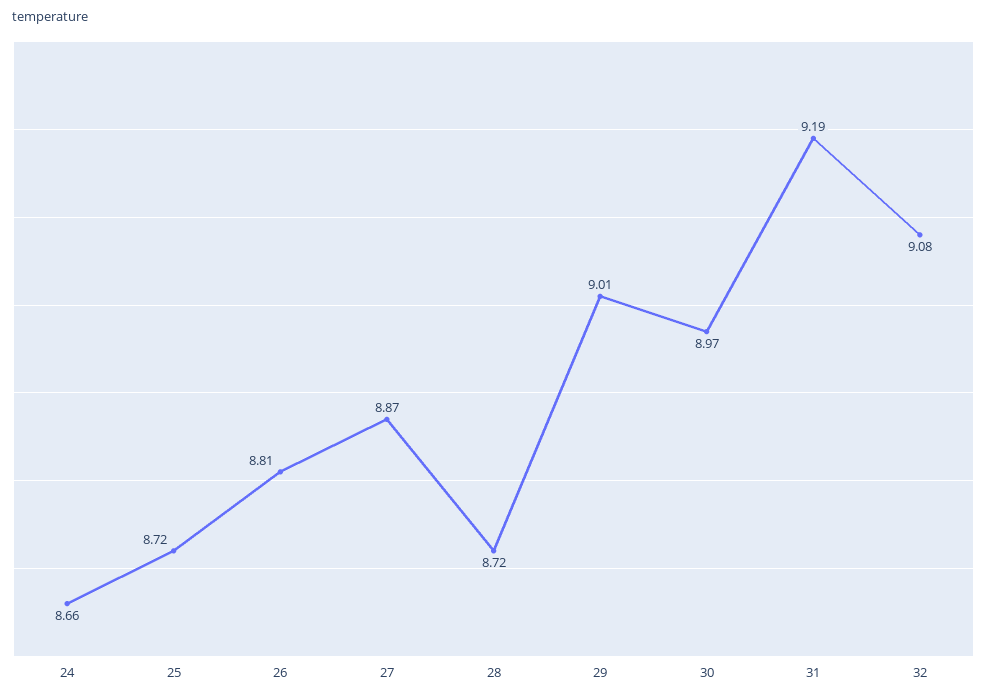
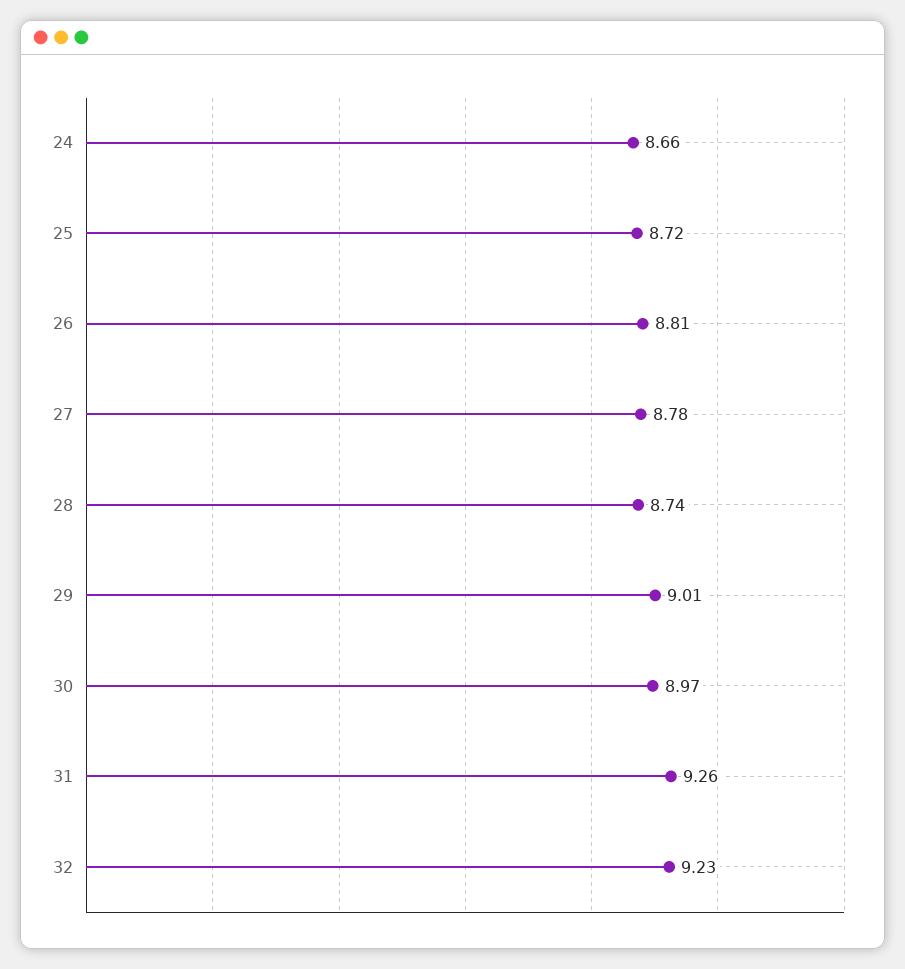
27: 8.87 -> 8.78
28: 8.72 -> 8.74
31: 9.19 -> 9.26
32: 9.08 -> 9.23

